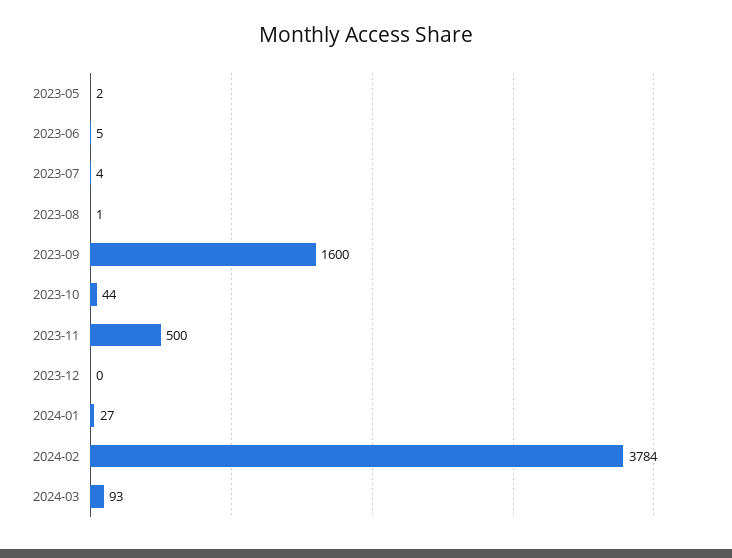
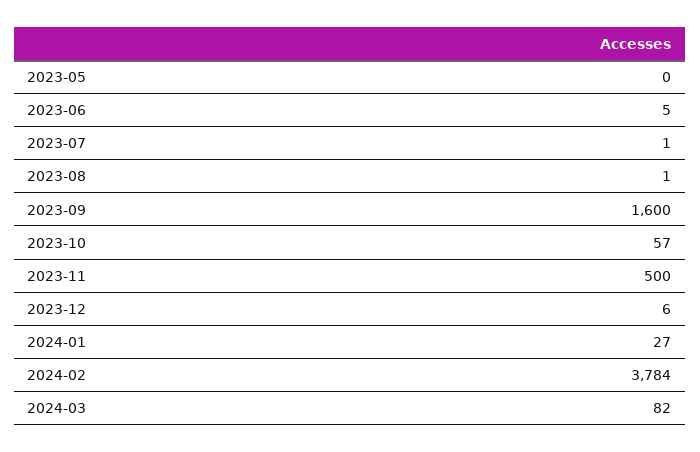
2023-05: 2 -> 0
2023-07: 4 -> 1
2023-10: 44 -> 57
2023-12: 0 -> 6
2024-03: 93 -> 82

